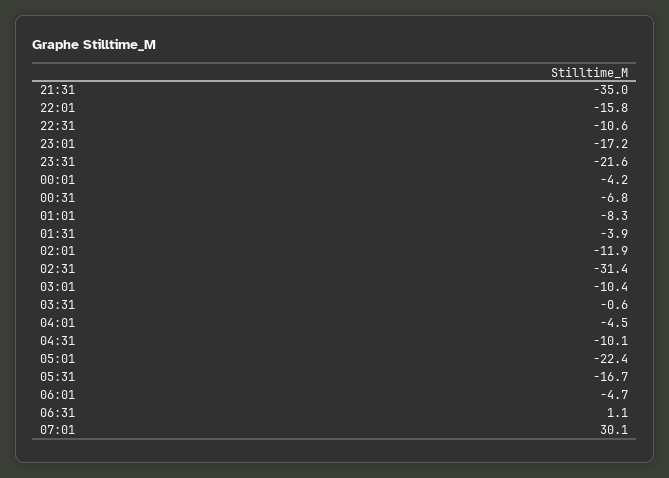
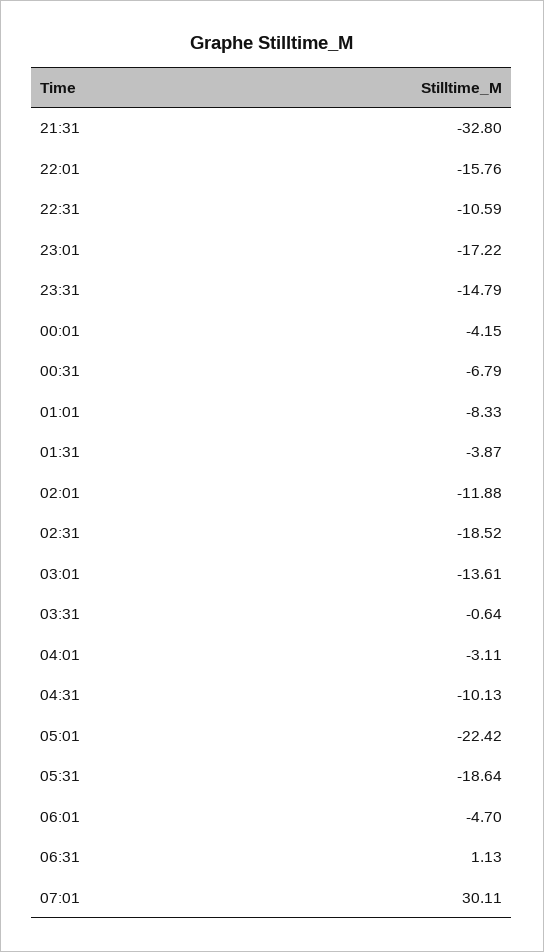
21:31: -35 -> -32.8
23:31: -21.6 -> -14.79
02:31: -31.4 -> -18.52
03:01: -10.4 -> -13.61
04:01: -4.5 -> -3.11
05:31: -16.7 -> -18.64

